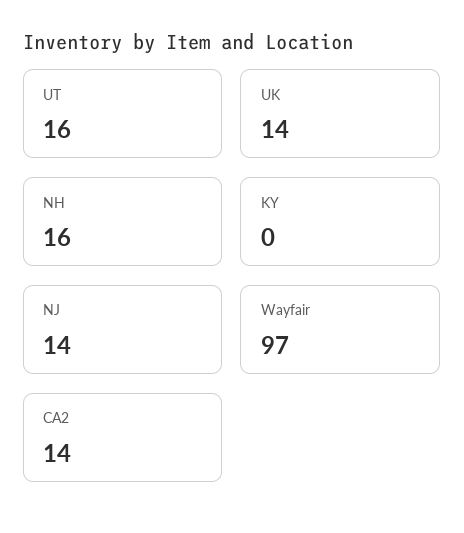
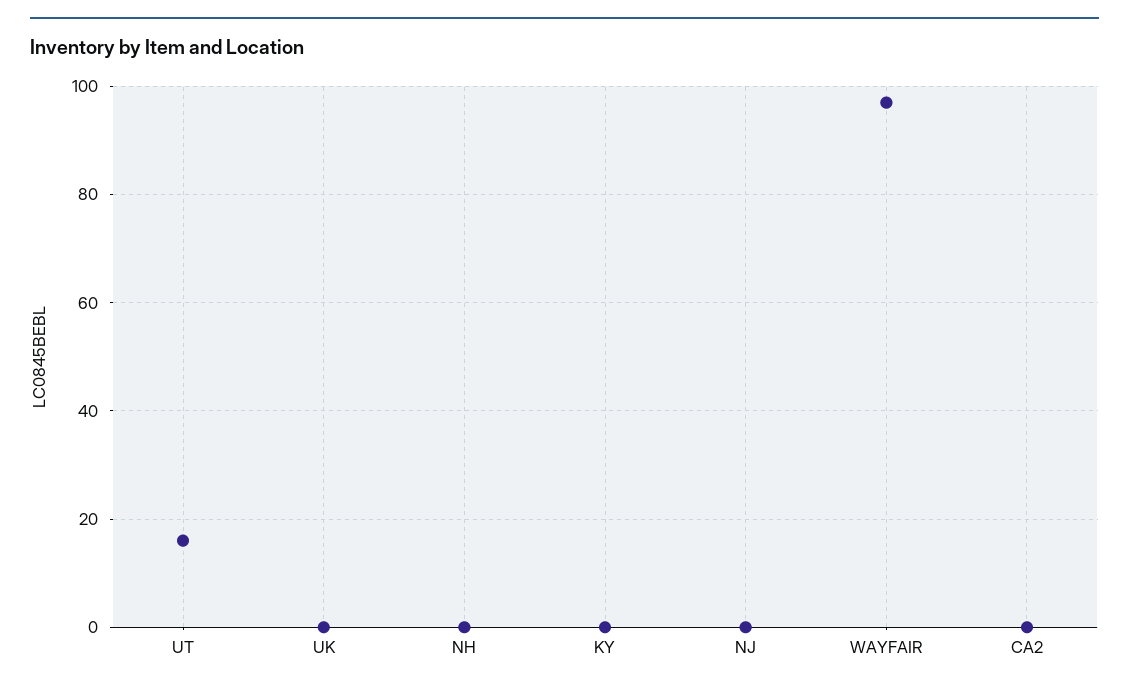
UK: 14 -> 0
NH: 16 -> 0
NJ: 14 -> 0
CA2: 14 -> 0

